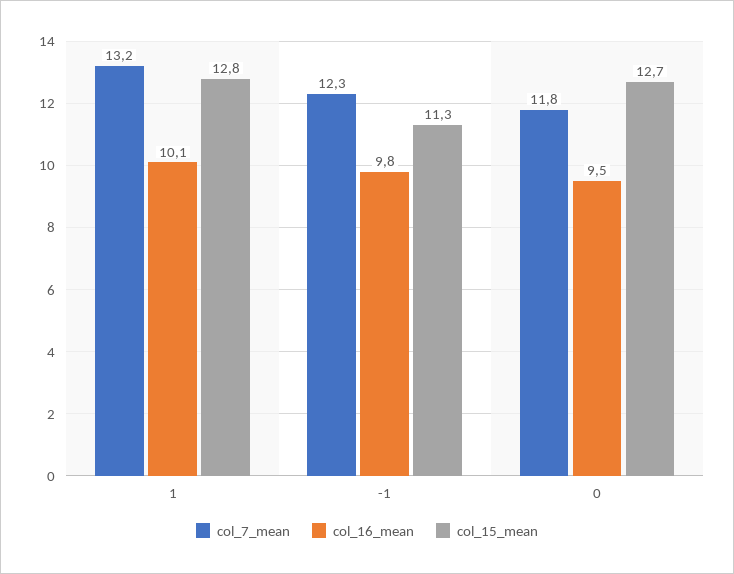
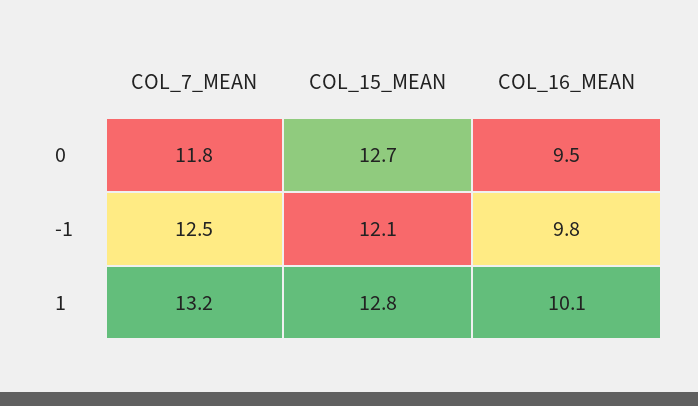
col_7_mean, -1: 12.3 -> 12.5
col_15_mean, -1: 11.3 -> 12.1

